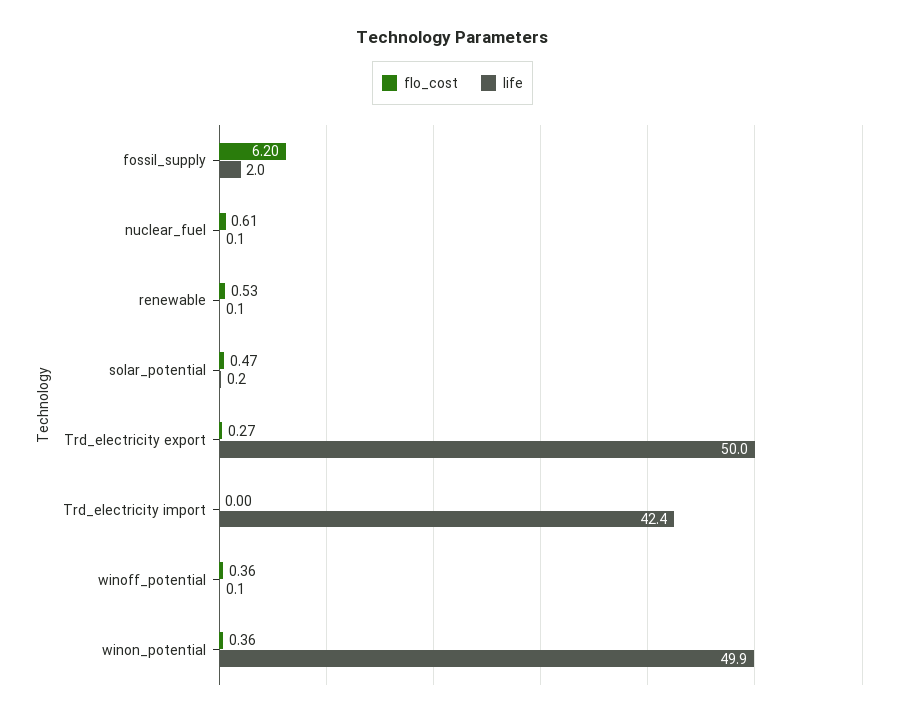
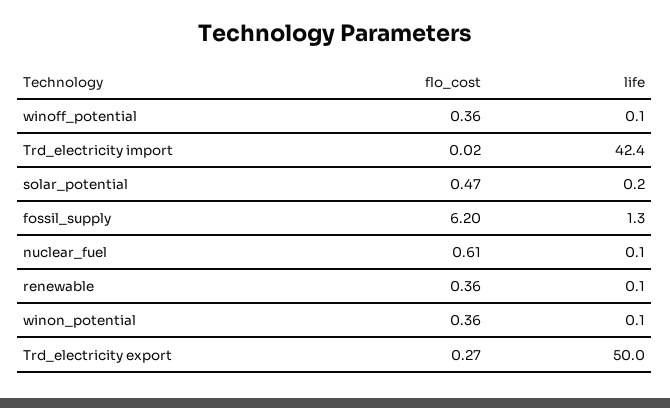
life, fossil_supply: 2 -> 1.3
flo_cost, renewable: 0.53 -> 0.36
flo_cost, Trd_electricity import: 0 -> 0.02
life, winon_potential: 49.9 -> 0.1

